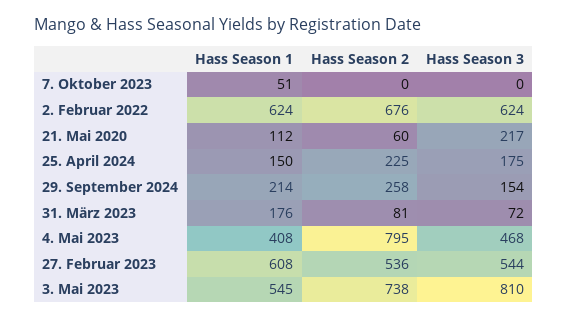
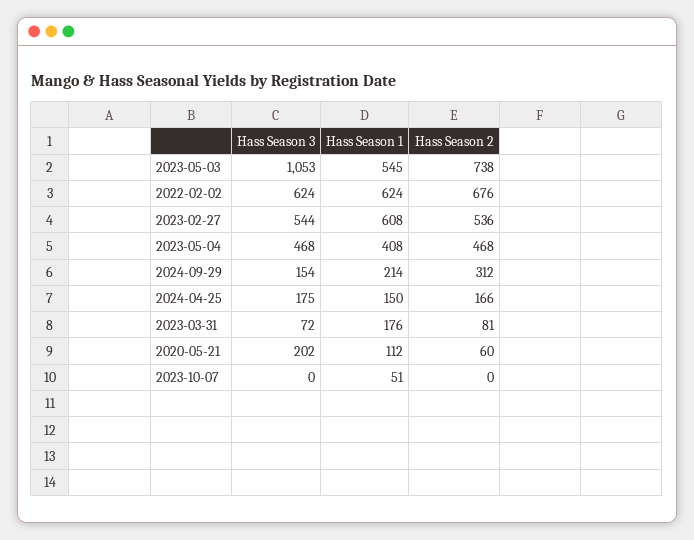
Hass Season 3, 21. Mai 2020: 217 -> 202
Hass Season 2, 25. April 2024: 225 -> 166
Hass Season 2, 29. September 2024: 258 -> 312
Hass Season 2, 4. Mai 2023: 795 -> 468
Hass Season 3, 3. Mai 2023: 810 -> 1053

